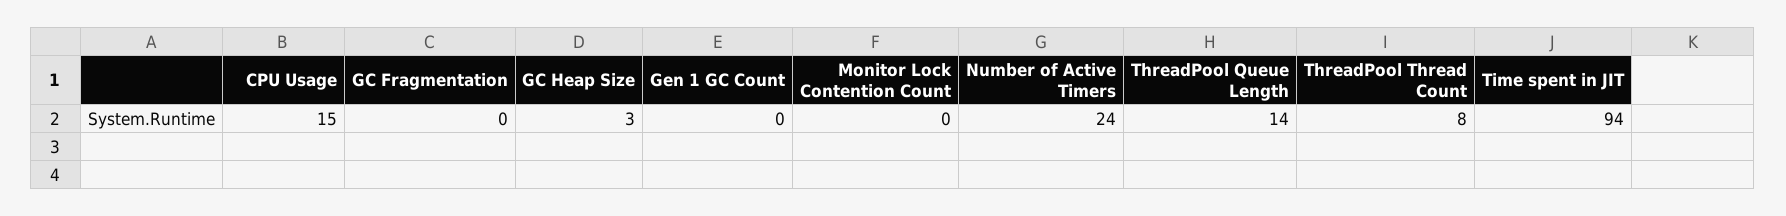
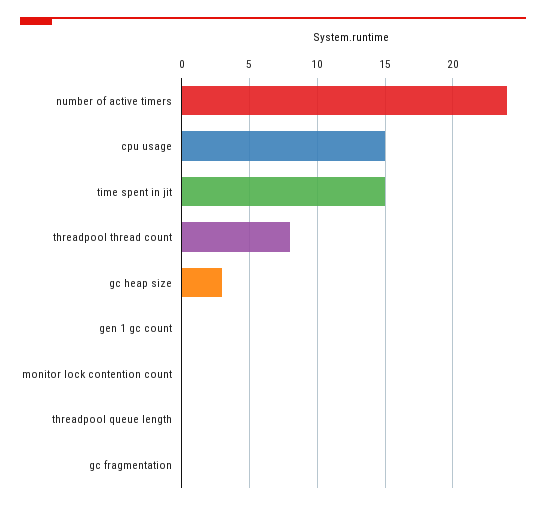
ThreadPool Queue Length: 14 -> 0
Time spent in JIT: 94 -> 15

